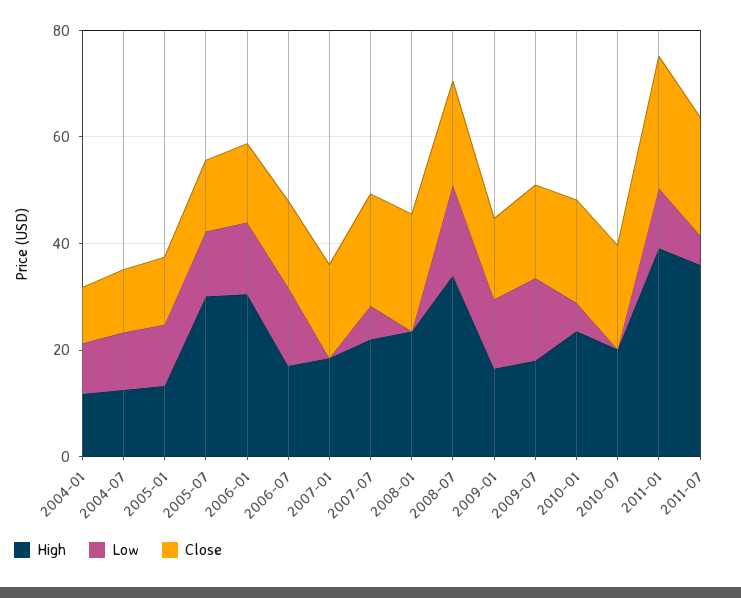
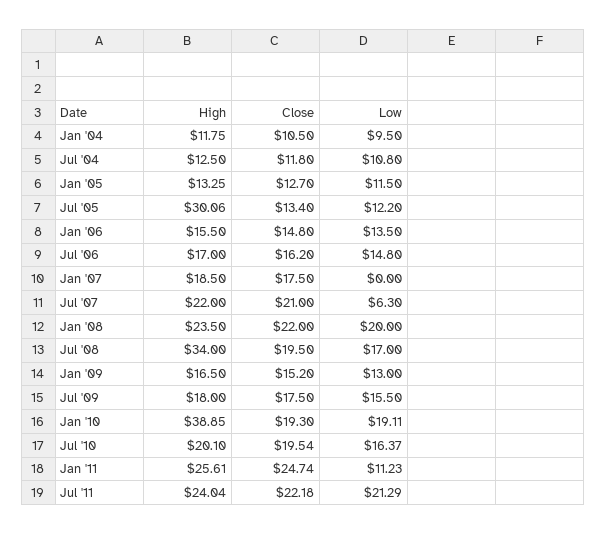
High, 2006-01: 30 -> 15.5
Low, 2008-01: 0 -> 20
High, 2010-01: 25 -> 38.85
Low, 2010-01: 5 -> 19.11
Low, 2010-07: 0 -> 16.37
High, 2011-01: 40 -> 25.61
High, 2011-07: 35 -> 24.04
Low, 2011-07: 5 -> 21.29

